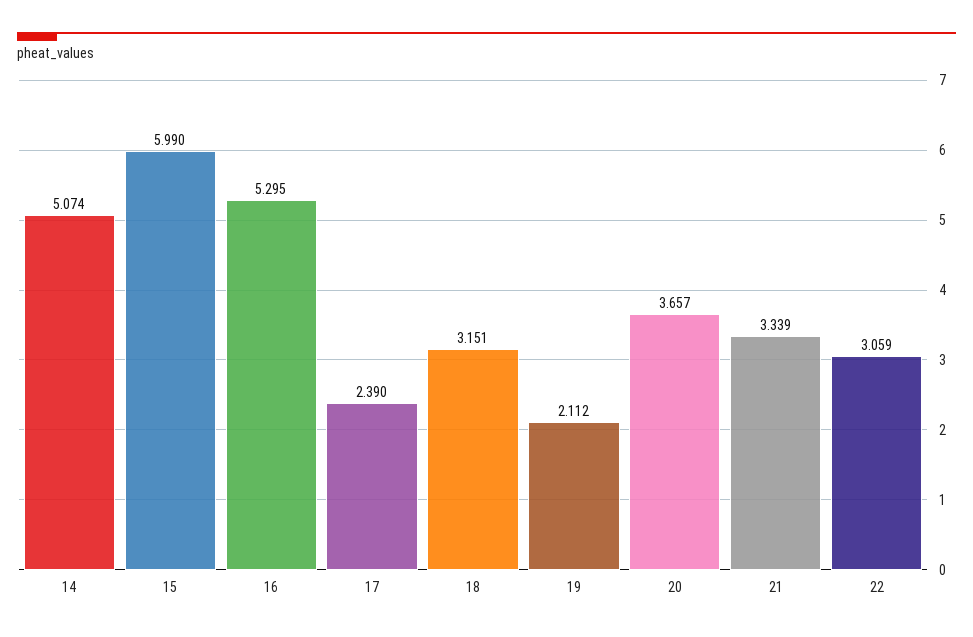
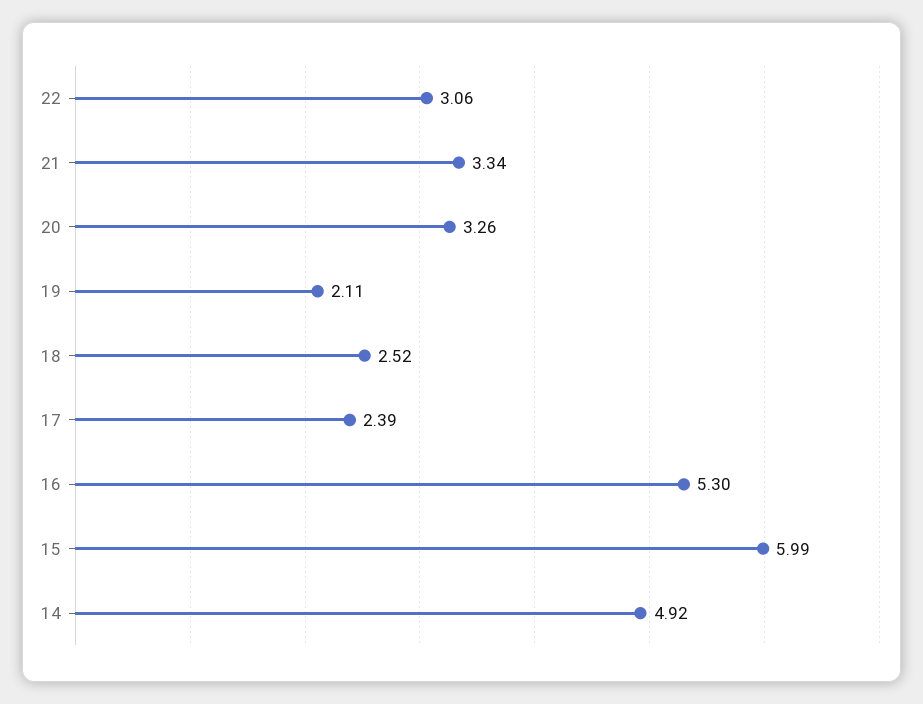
14: 5.074 -> 4.92
18: 3.151 -> 2.52
20: 3.657 -> 3.26

